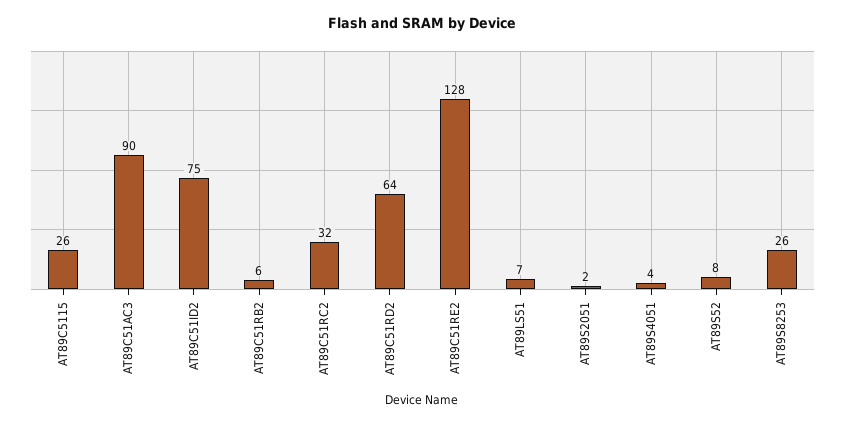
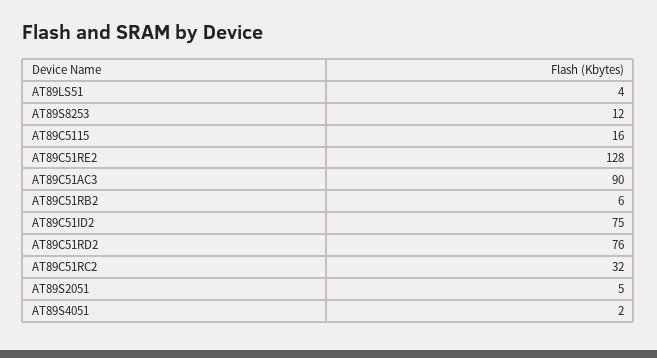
AT89C5115: 26 -> 16
AT89C51RD2: 64 -> 76
AT89LS51: 7 -> 4
AT89S2051: 2 -> 5
AT89S4051: 4 -> 2
AT89S52: 8 -> none
AT89S8253: 26 -> 12

